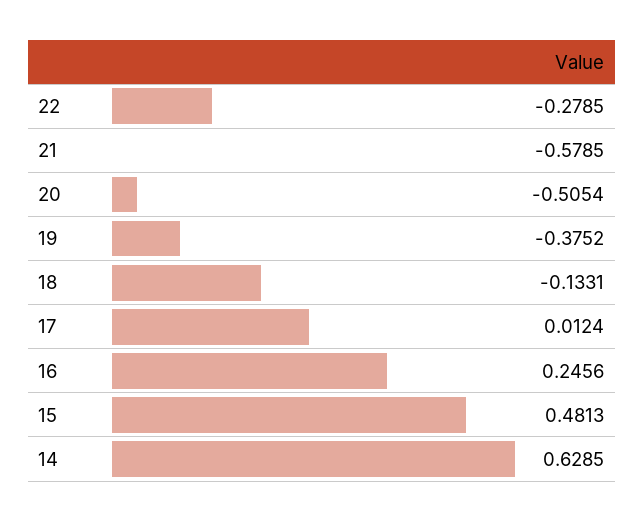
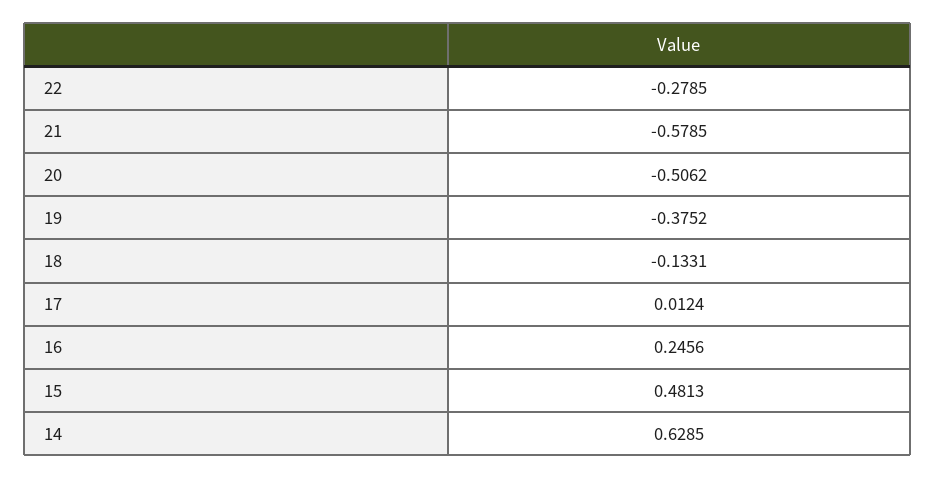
20: -0.5054 -> -0.5062

